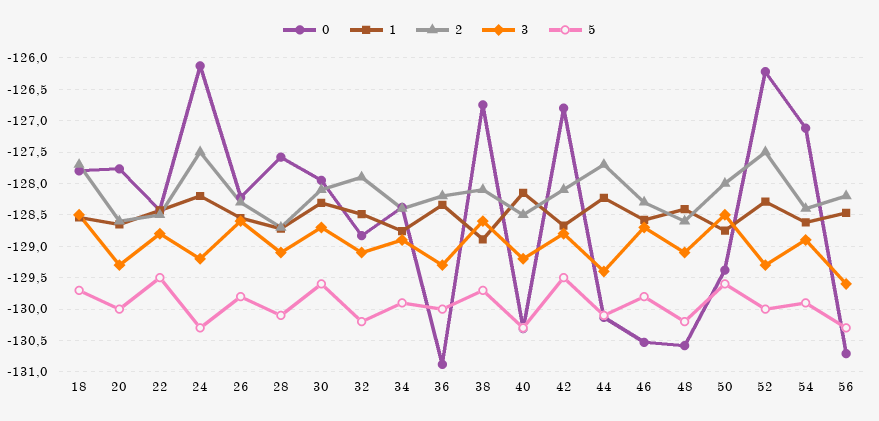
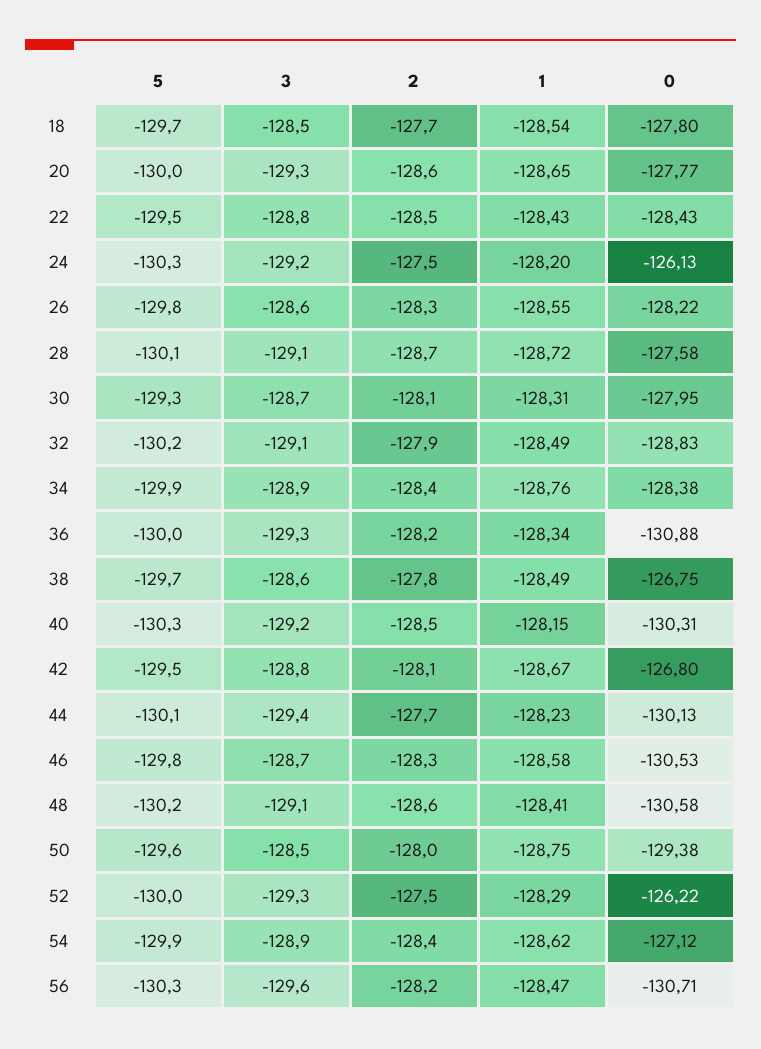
5, 30: -129.6 -> -129.3
1, 38: -128.9 -> -128.49
2, 38: -128.1 -> -127.8

